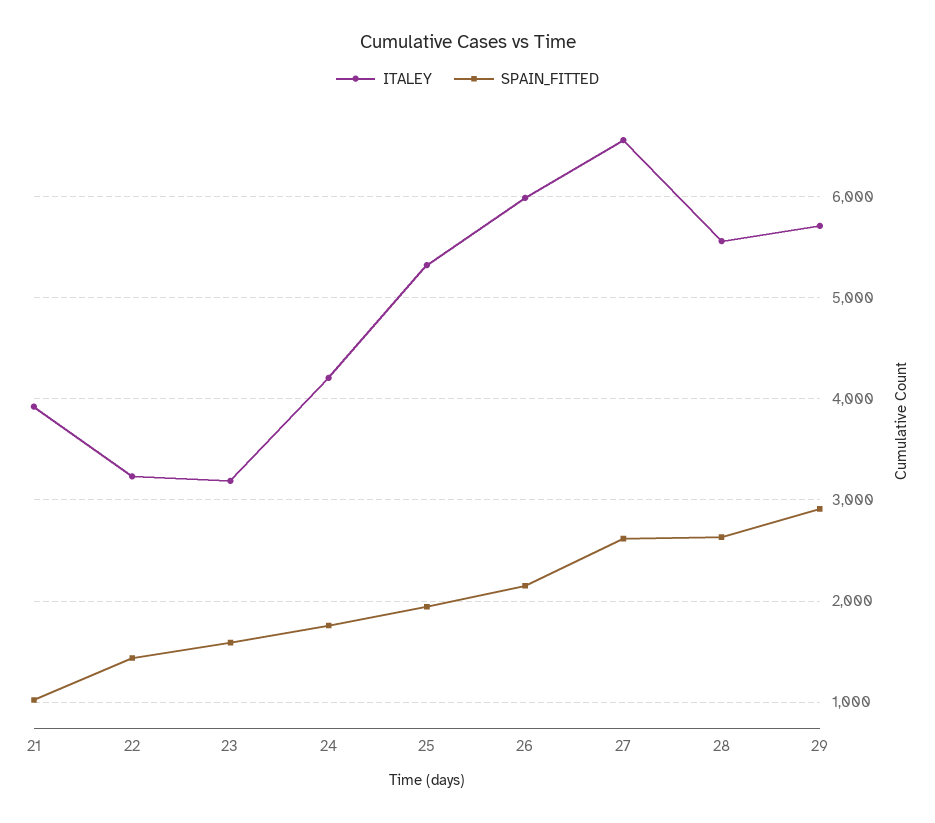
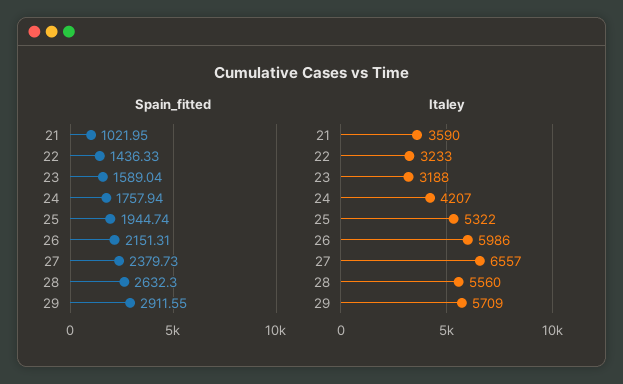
ITALEY, 21: 3900 -> 3590
SPAIN_FITTED, 27: 2600 -> 2379.73

